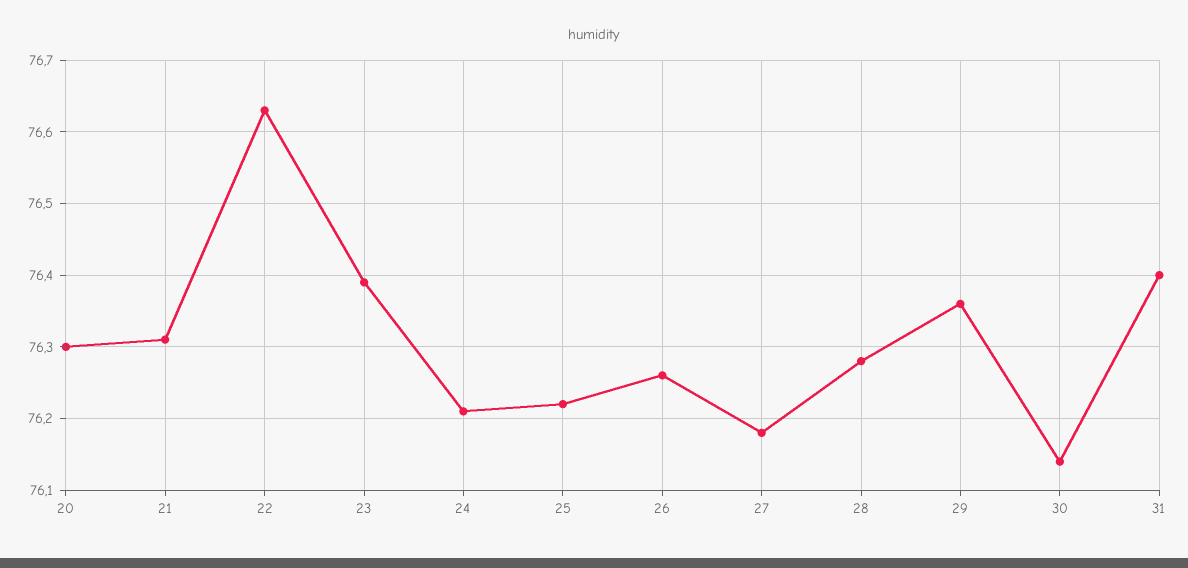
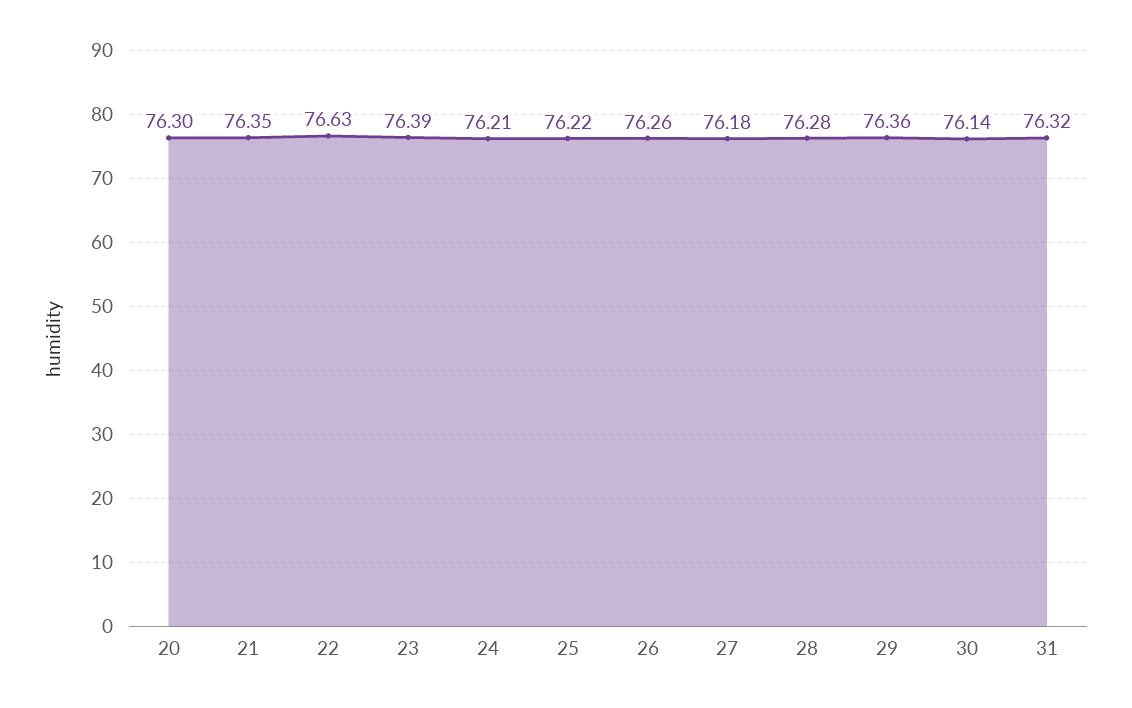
21: 76.31 -> 76.35
31: 76.4 -> 76.32

